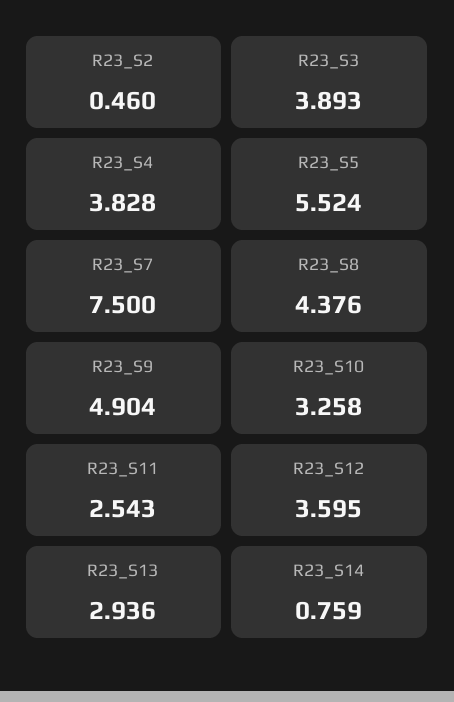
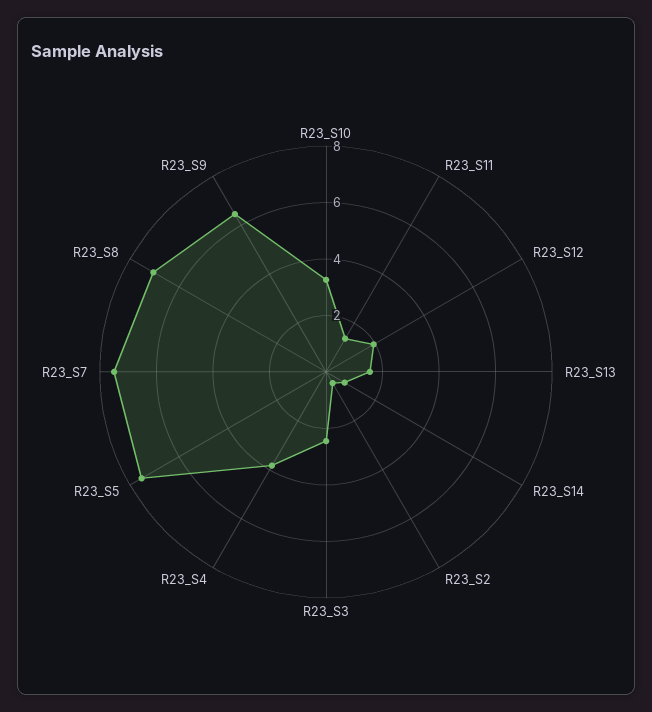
R23_S3: 3.893 -> 2.5
R23_S5: 5.524 -> 7.5
R23_S8: 4.376 -> 7
R23_S9: 4.904 -> 6.5
R23_S11: 2.543 -> 1.5
R23_S12: 3.595 -> 2
R23_S13: 2.936 -> 1.5

